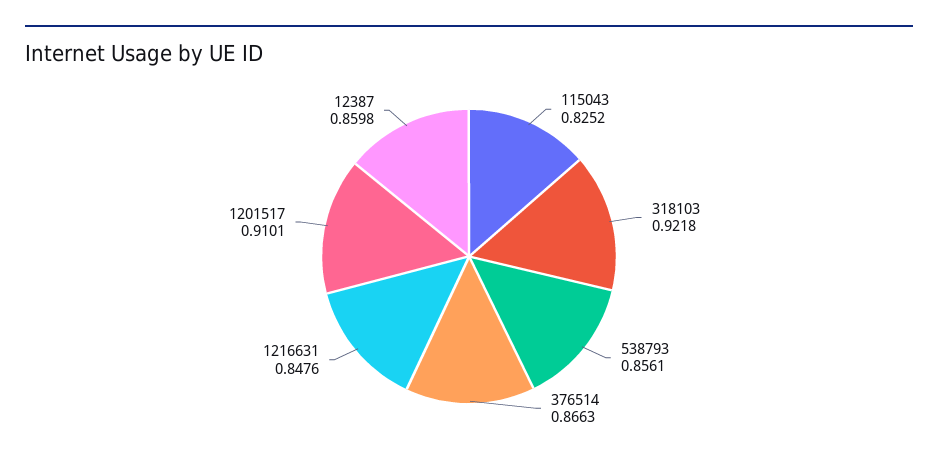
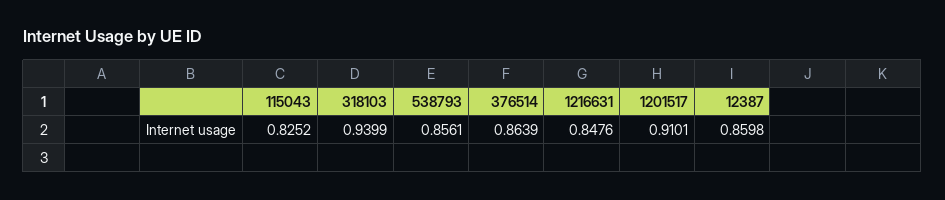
318103: 0.9218 -> 0.9399
376514: 0.8663 -> 0.8639

